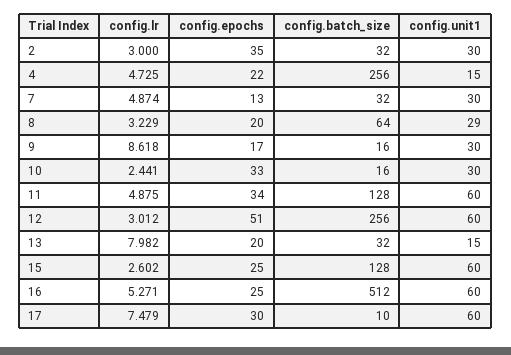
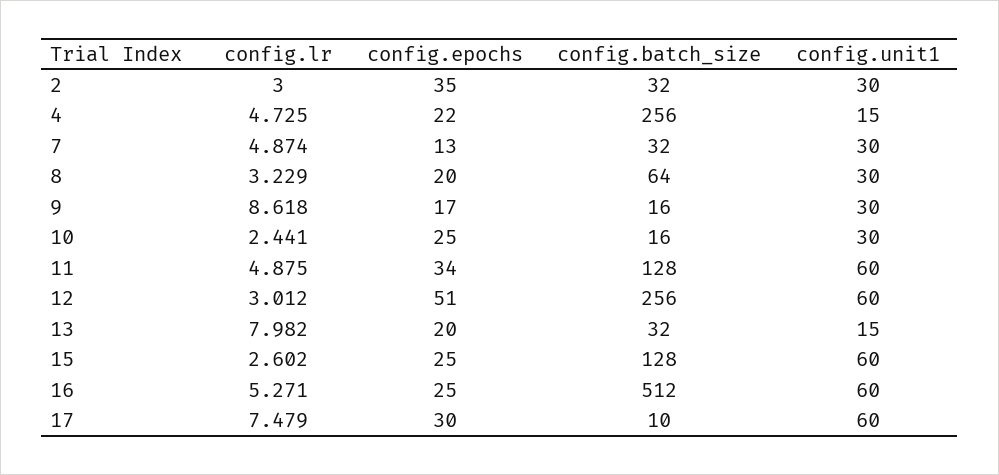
config.unit1, 8: 29 -> 30
config.epochs, 10: 33 -> 25

